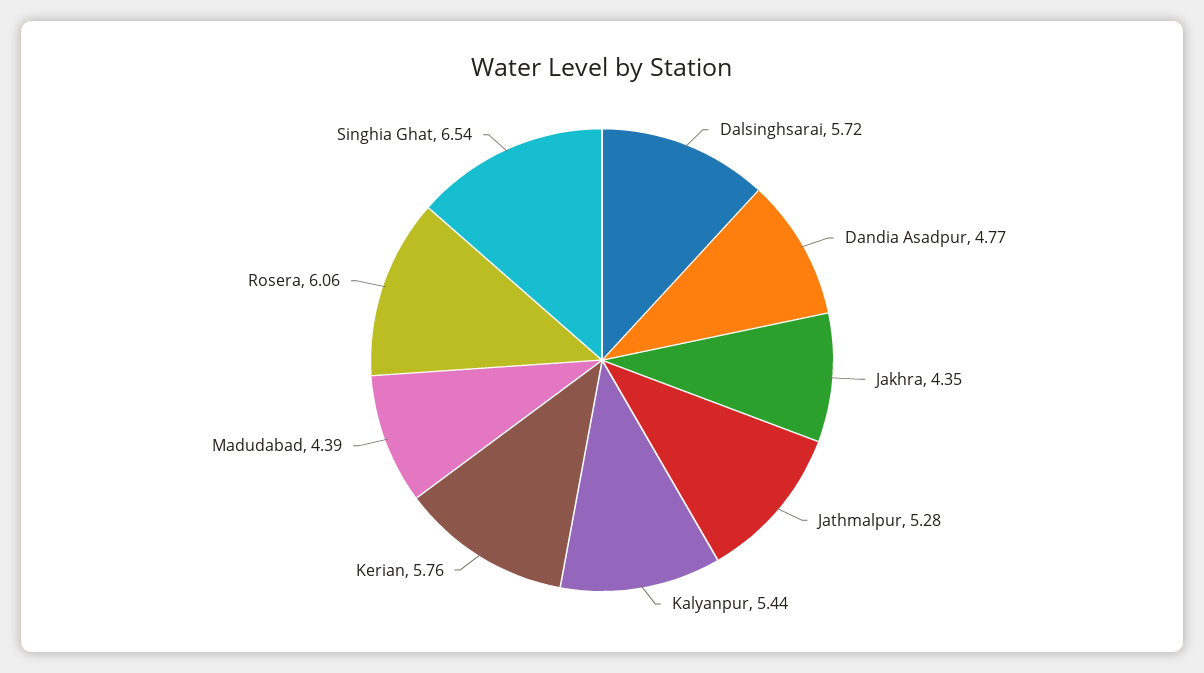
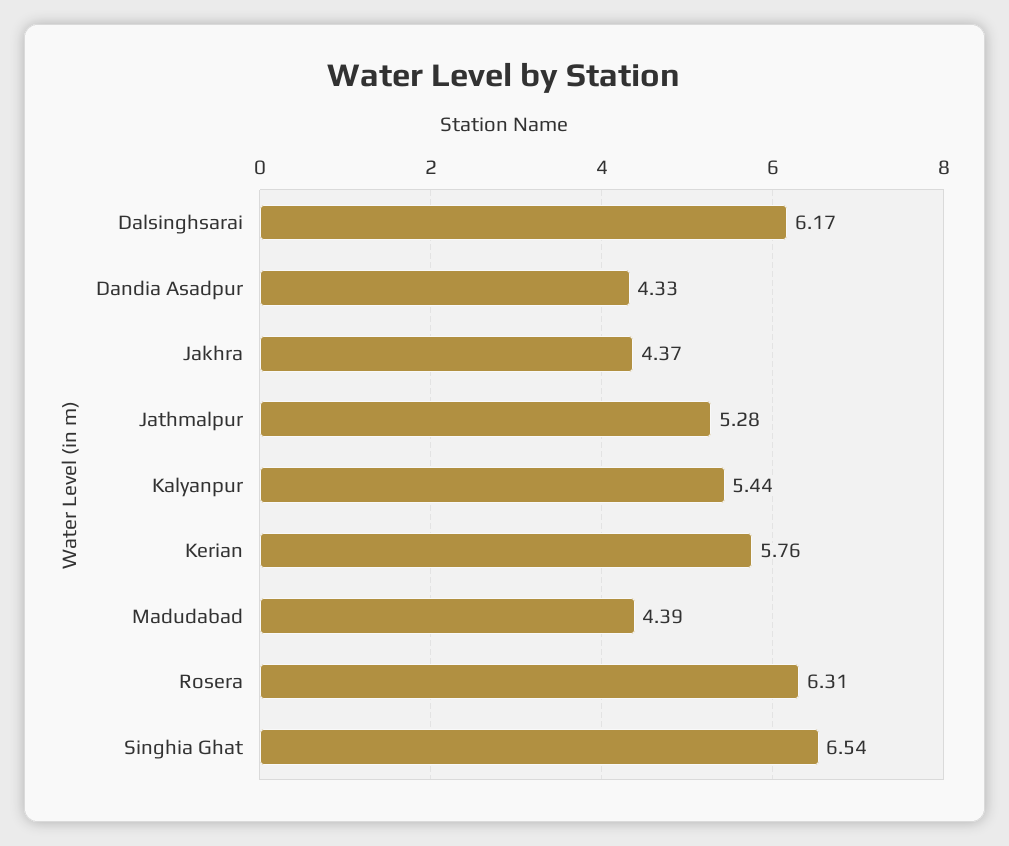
Dalsinghsarai: 5.72 -> 6.17
Dandia Asadpur: 4.77 -> 4.33
Jakhra: 4.35 -> 4.37
Rosera: 6.06 -> 6.31

